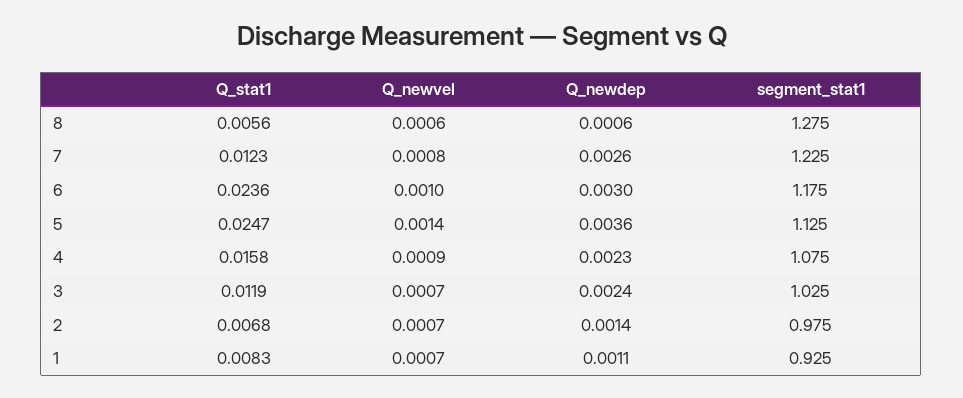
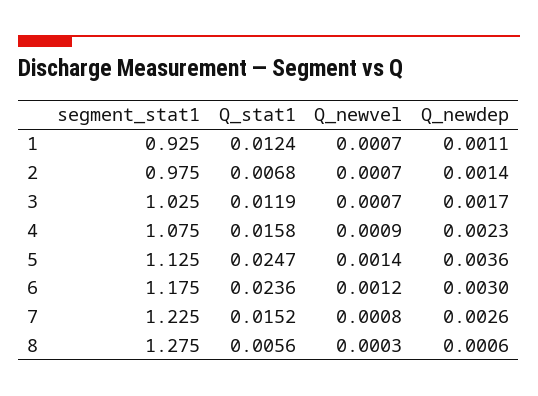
Q_newvel, 8: 0.0006 -> 0.0003
Q_stat1, 7: 0.0123 -> 0.0152
Q_newvel, 6: 0.001 -> 0.0012
Q_newdep, 3: 0.0024 -> 0.0017
Q_stat1, 1: 0.0083 -> 0.0124

